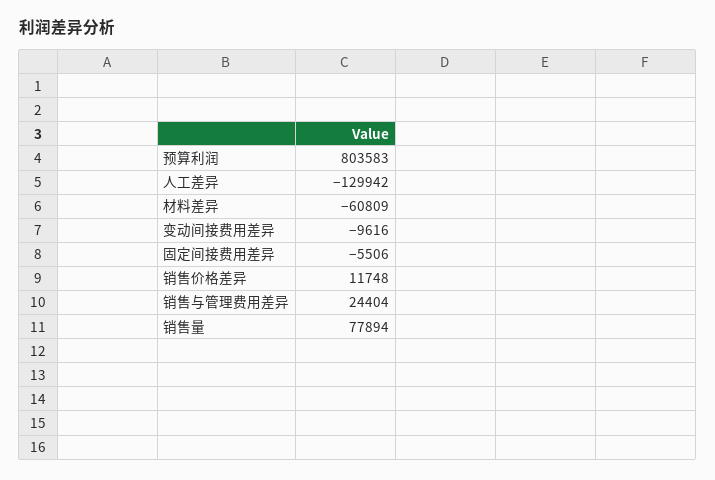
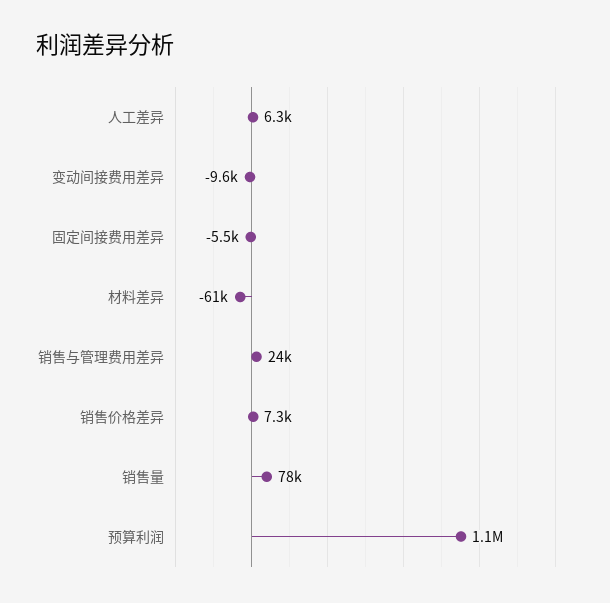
预算利润: 803583 -> 1100000
人工差异: -129942 -> 6300
销售价格差异: 11748 -> 7300

